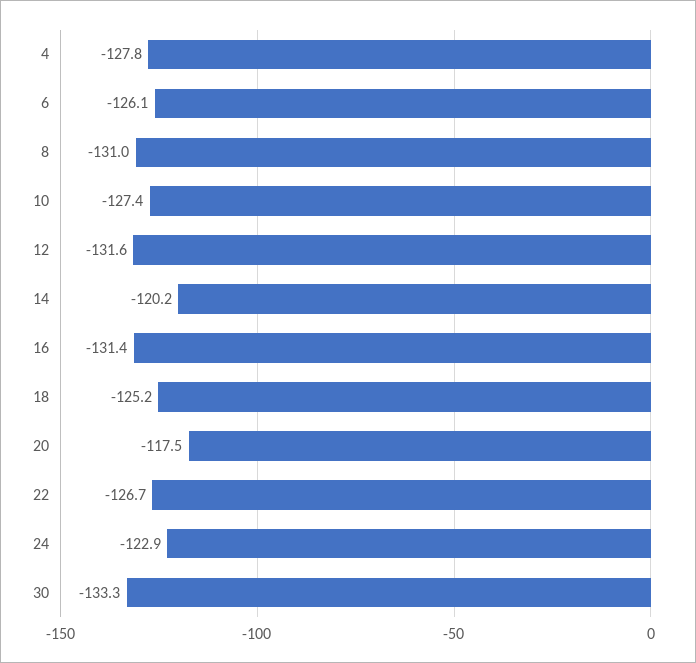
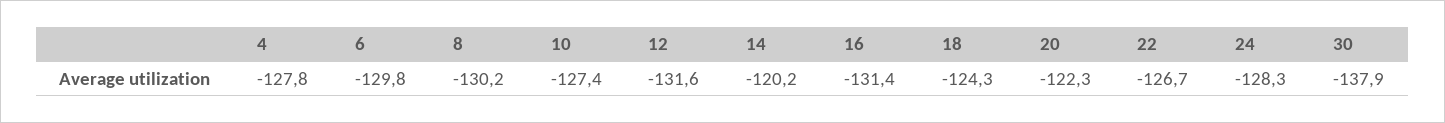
6: -126.1 -> -129.8
8: -131 -> -130.2
18: -125.2 -> -124.3
20: -117.5 -> -122.3
24: -122.9 -> -128.3
30: -133.3 -> -137.9

